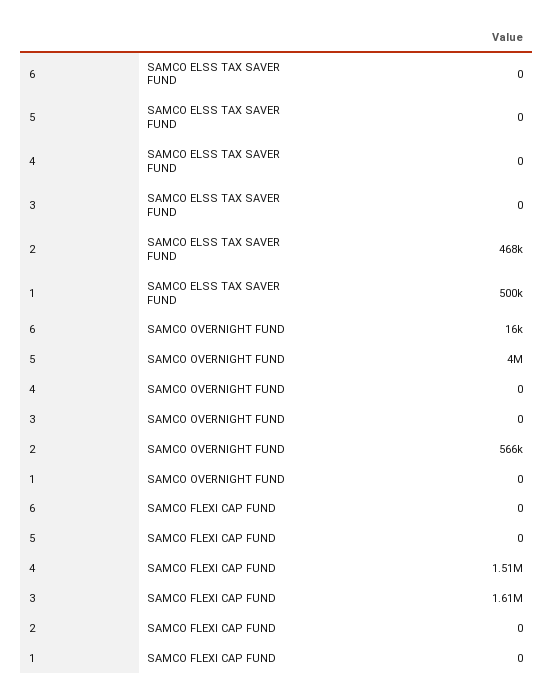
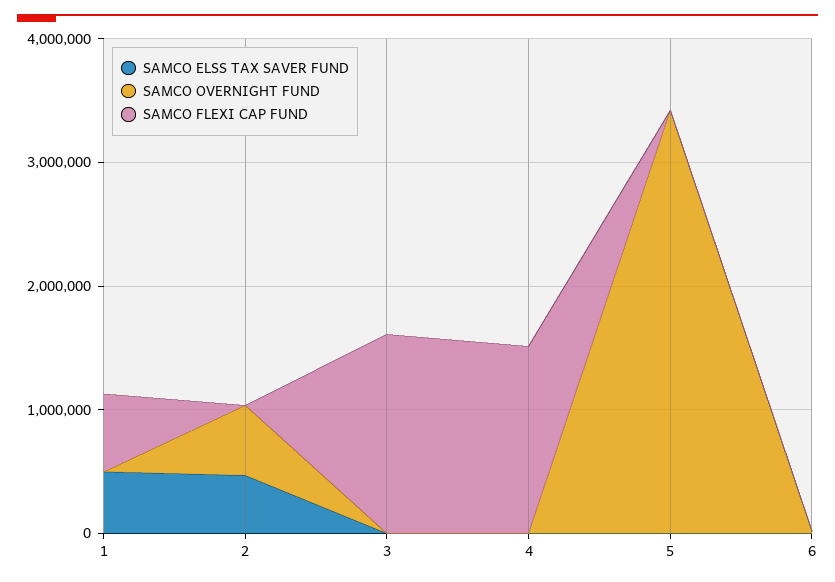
SAMCO OVERNIGHT FUND, 5: 4000000 -> 3400000
SAMCO FLEXI CAP FUND, 1: 0 -> 600000

